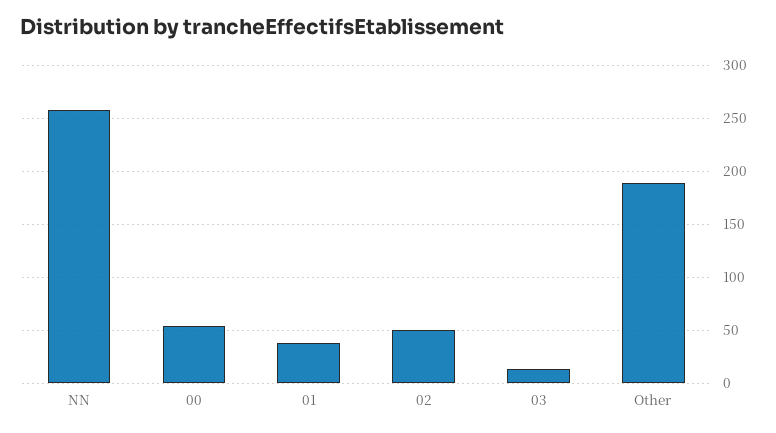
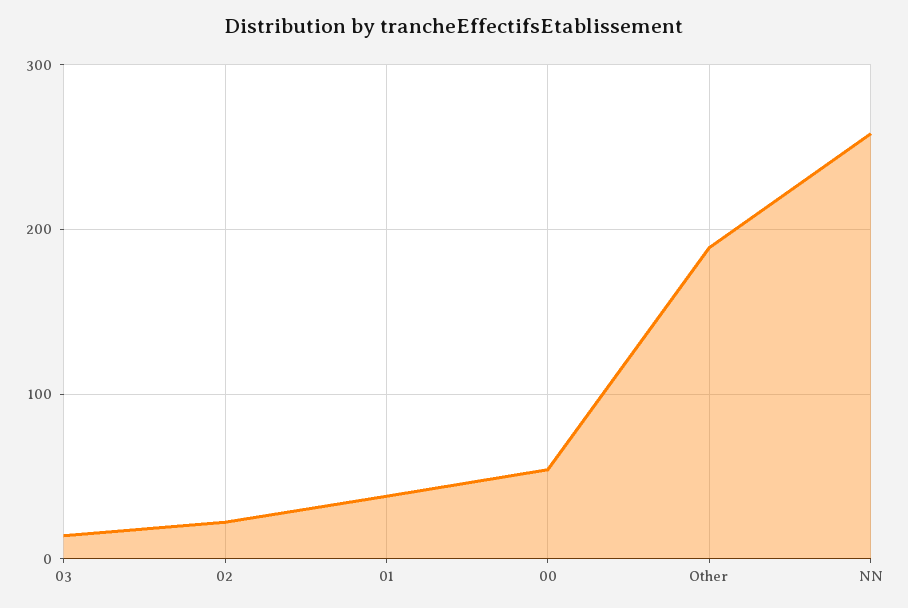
02: 50 -> 20

